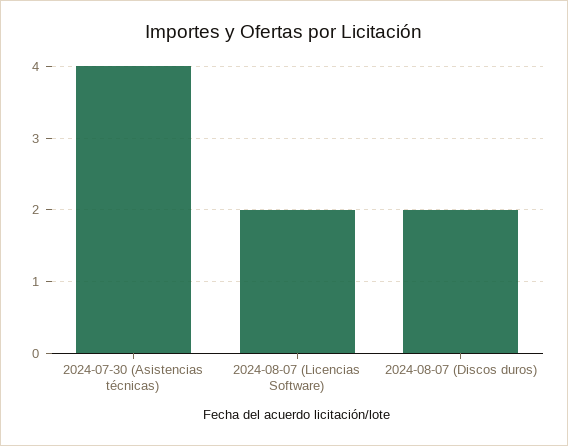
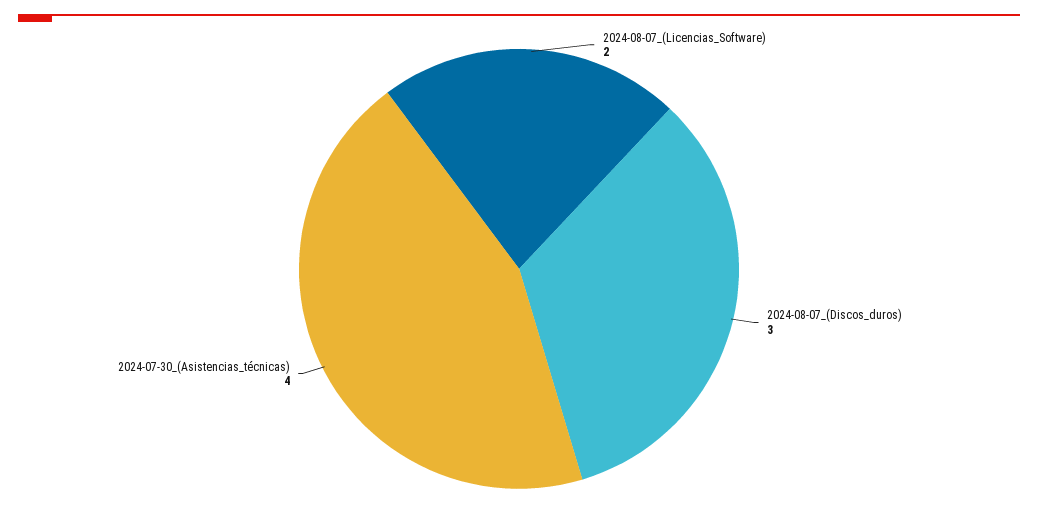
2024-08-07 (Discos duros): 2 -> 3

